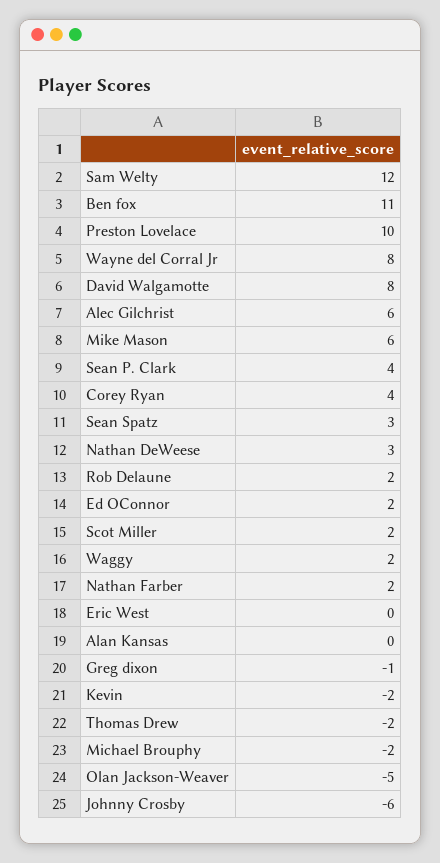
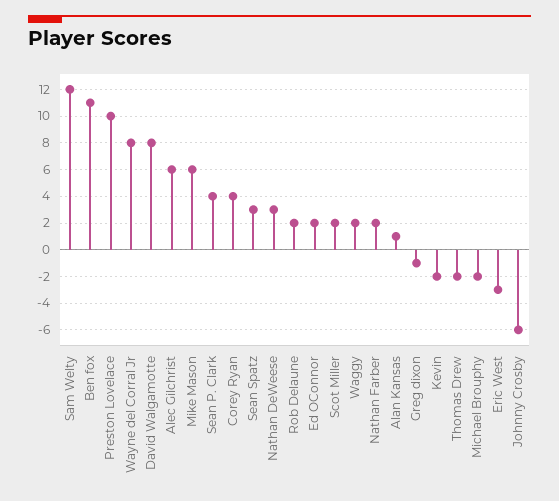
Eric West: 0 -> -3
Alan Kansas: 0 -> 1
Olan Jackson-Weaver: -5 -> none

